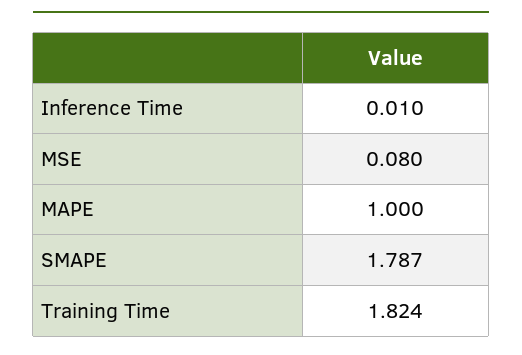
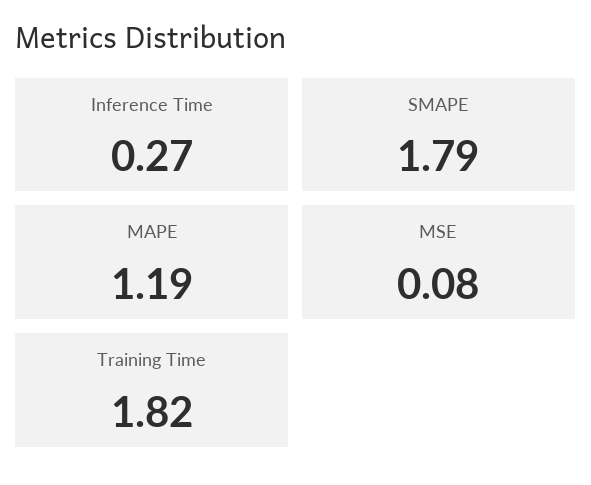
Inference Time: 0.01 -> 0.27
MAPE: 1 -> 1.19

